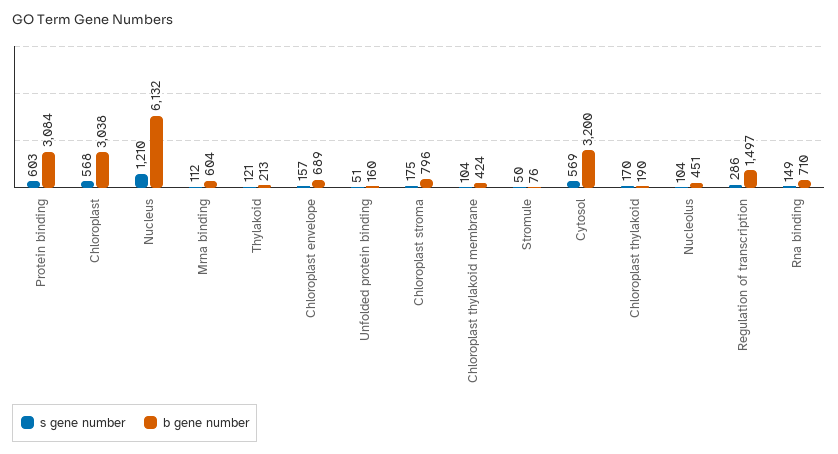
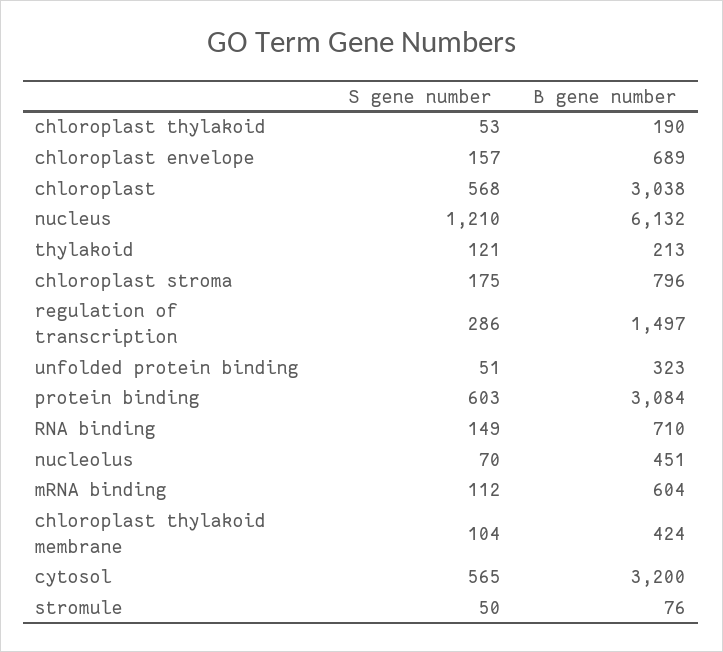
b gene number, Unfolded protein binding: 160 -> 323
s gene number, Cytosol: 569 -> 565
s gene number, Chloroplast thylakoid: 170 -> 53
s gene number, Nucleolus: 104 -> 70

